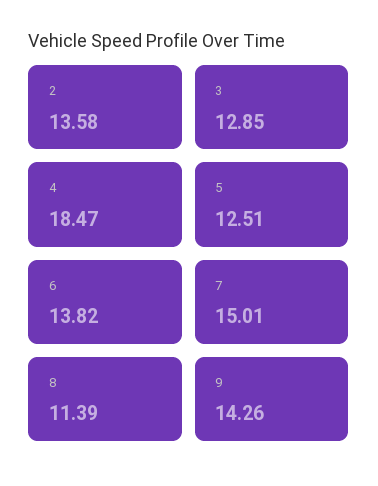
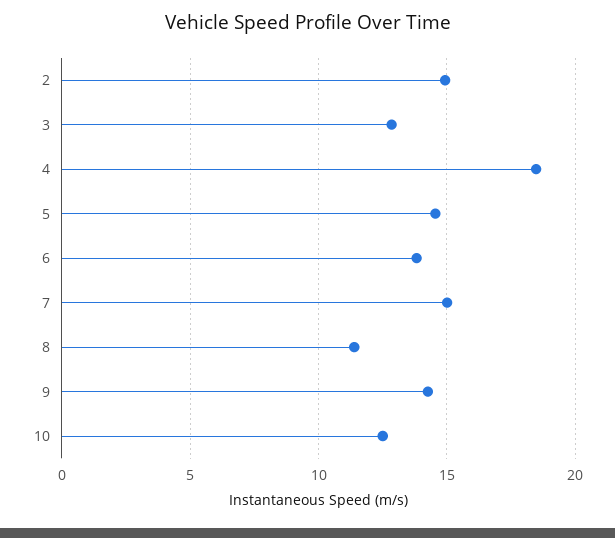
2: 13.58 -> 15
5: 12.51 -> 14.5
10: none -> 12.5

